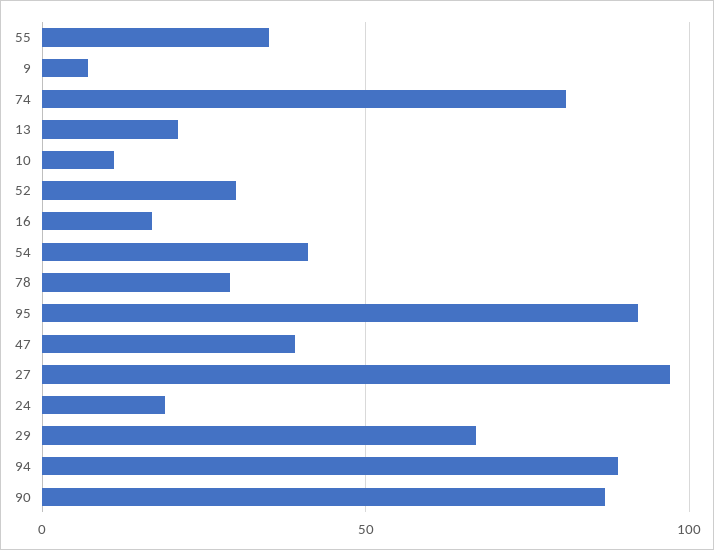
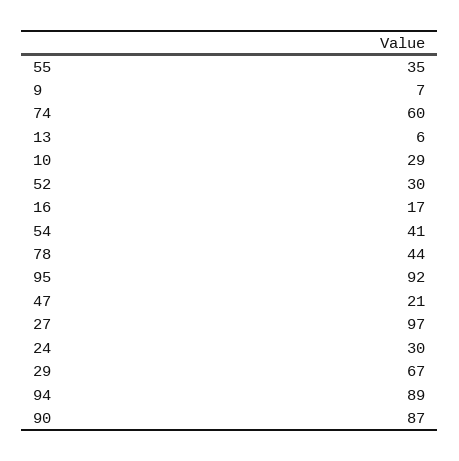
74: 80 -> 60
13: 20 -> 6
10: 10 -> 29
78: 30 -> 44
47: 40 -> 21
24: 20 -> 30

